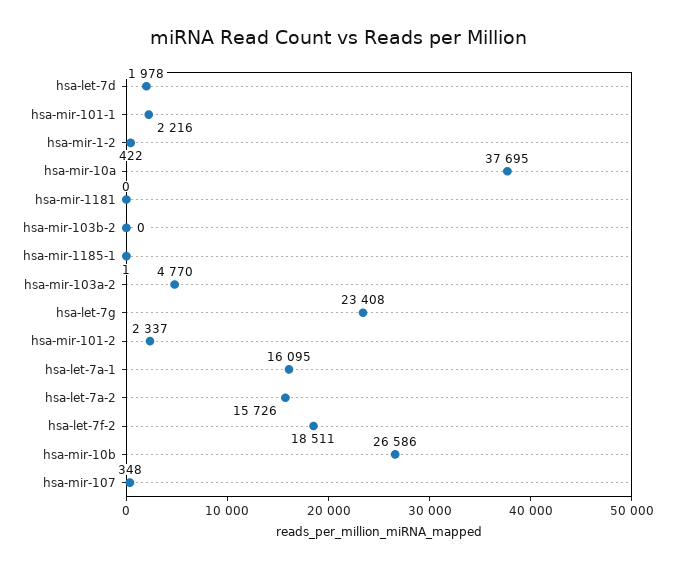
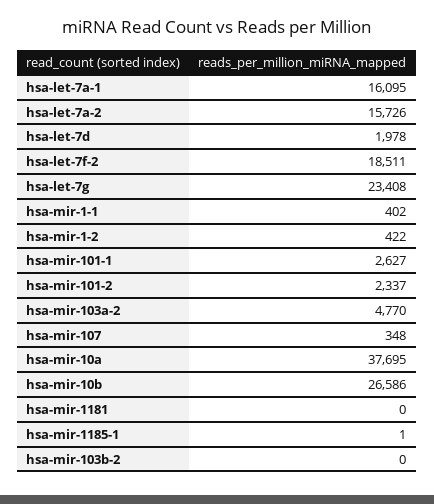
hsa-mir-101-1: 2216 -> 2627
hsa-mir-1-1: none -> 402

